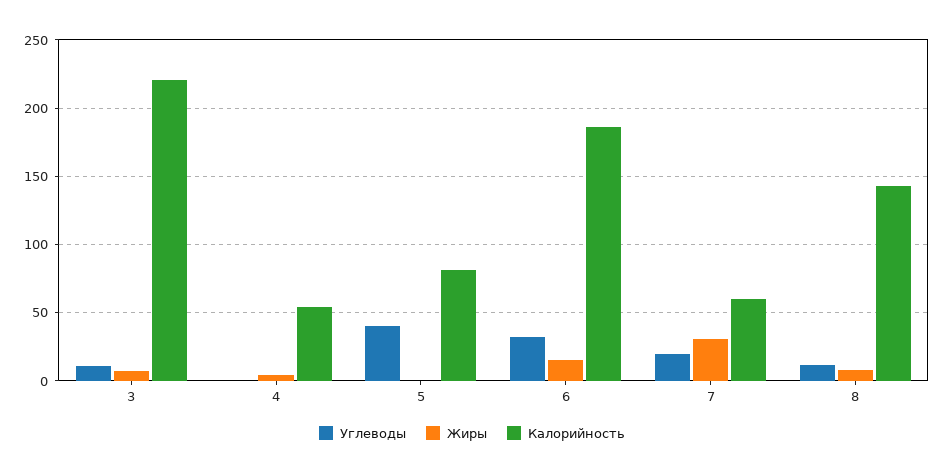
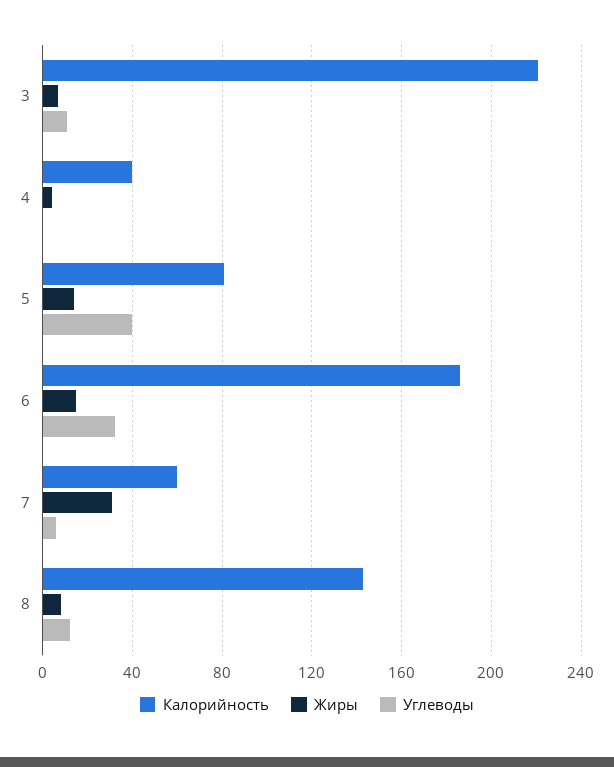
Калорийность, 4: 55 -> 40
Жиры, 5: 0 -> 15
Углеводы, 7: 20 -> 5

